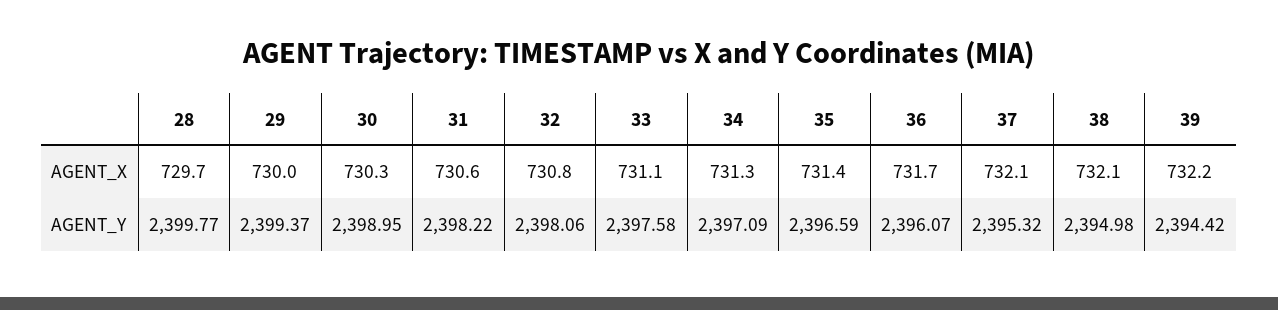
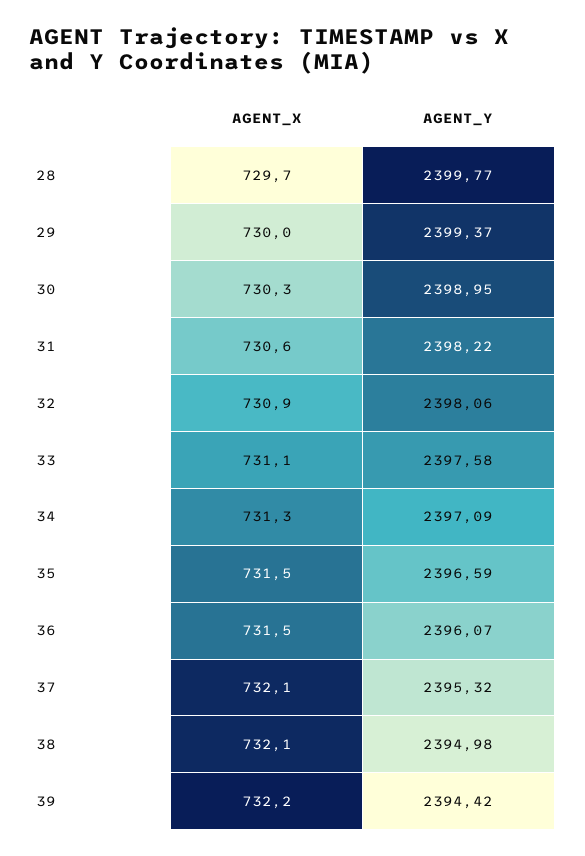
32, AGENT_X: 730.8 -> 730.9
35, AGENT_X: 731.4 -> 731.5
36, AGENT_X: 731.7 -> 731.5

